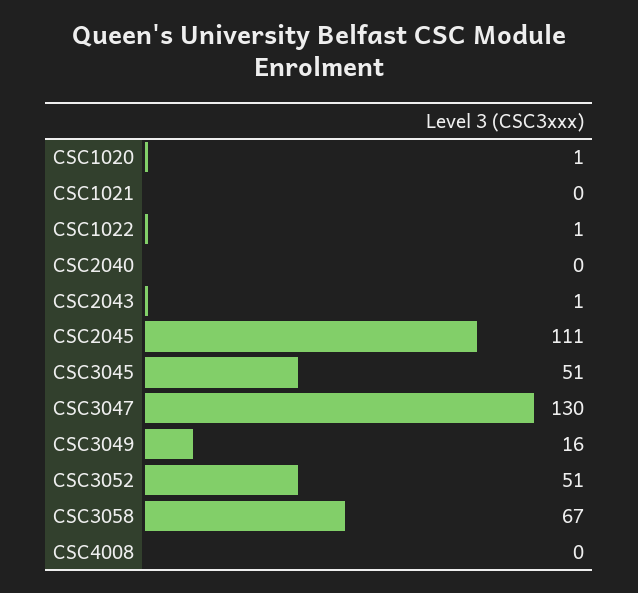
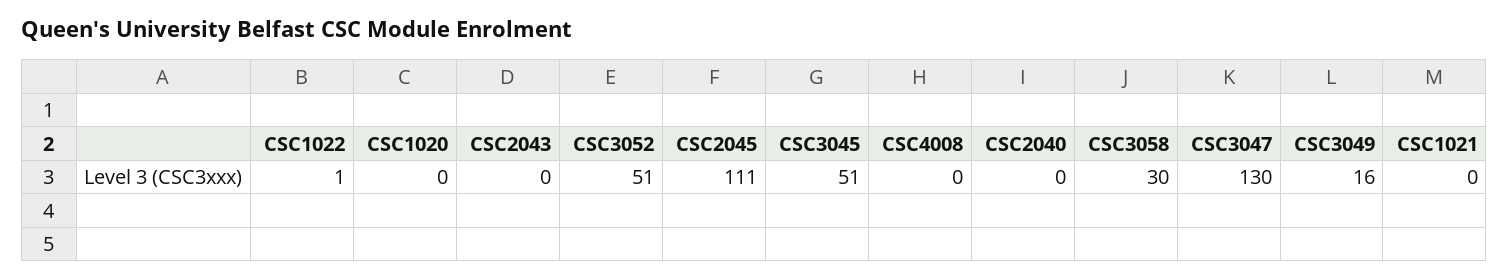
CSC1020: 1 -> 0
CSC2043: 1 -> 0
CSC3058: 67 -> 30

